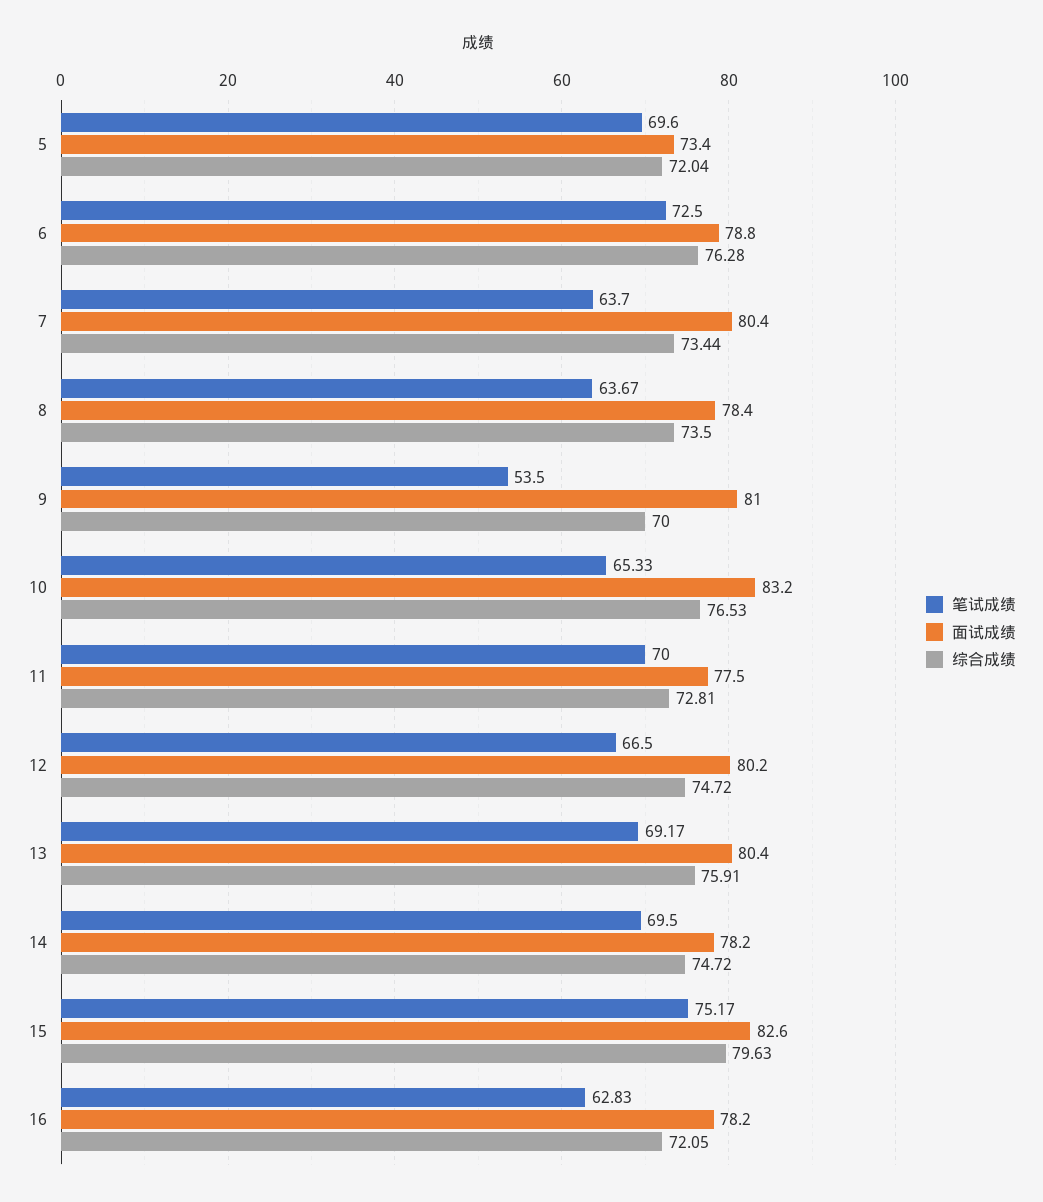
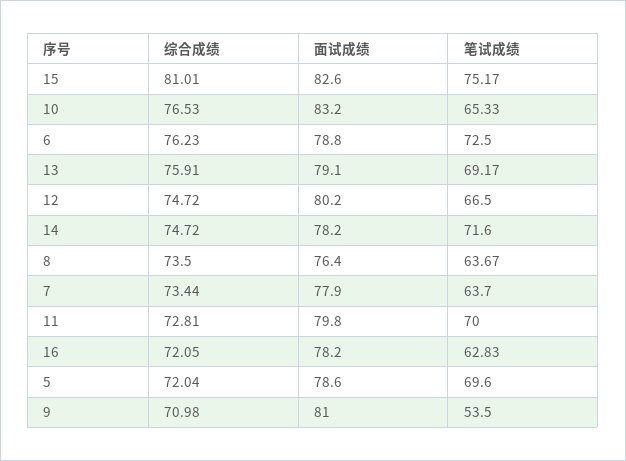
面试成绩, 5: 73.4 -> 78.6
综合成绩, 6: 76.28 -> 76.23
面试成绩, 7: 80.4 -> 77.9
面试成绩, 8: 78.4 -> 76.4
综合成绩, 9: 70 -> 70.98
面试成绩, 11: 77.5 -> 79.8
面试成绩, 13: 80.4 -> 79.1
笔试成绩, 14: 69.5 -> 71.6
综合成绩, 15: 79.63 -> 81.01

